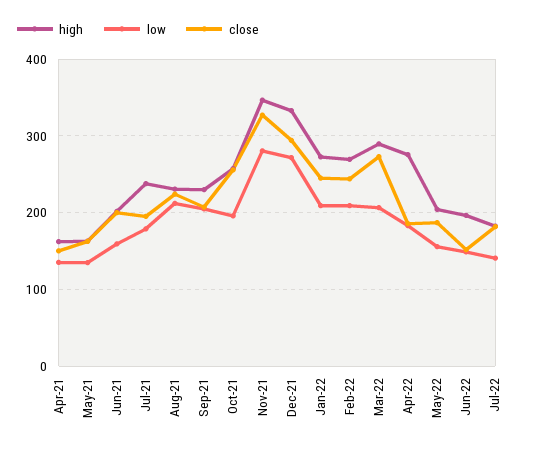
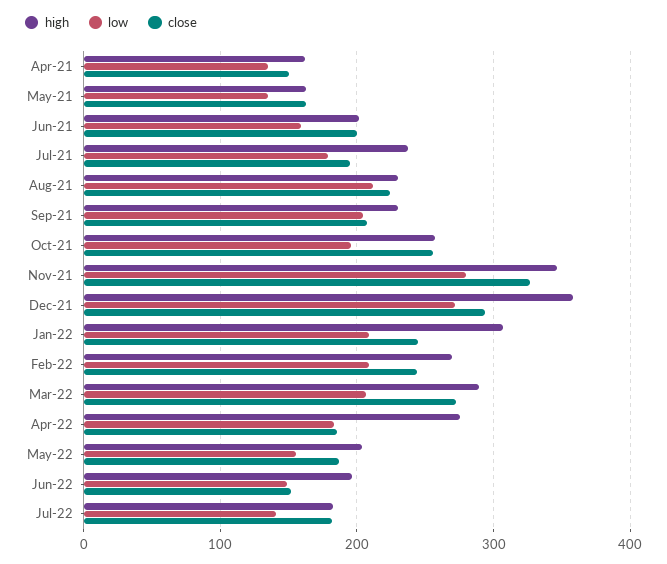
high, Dec-21: 330 -> 360
high, Jan-22: 270 -> 310

